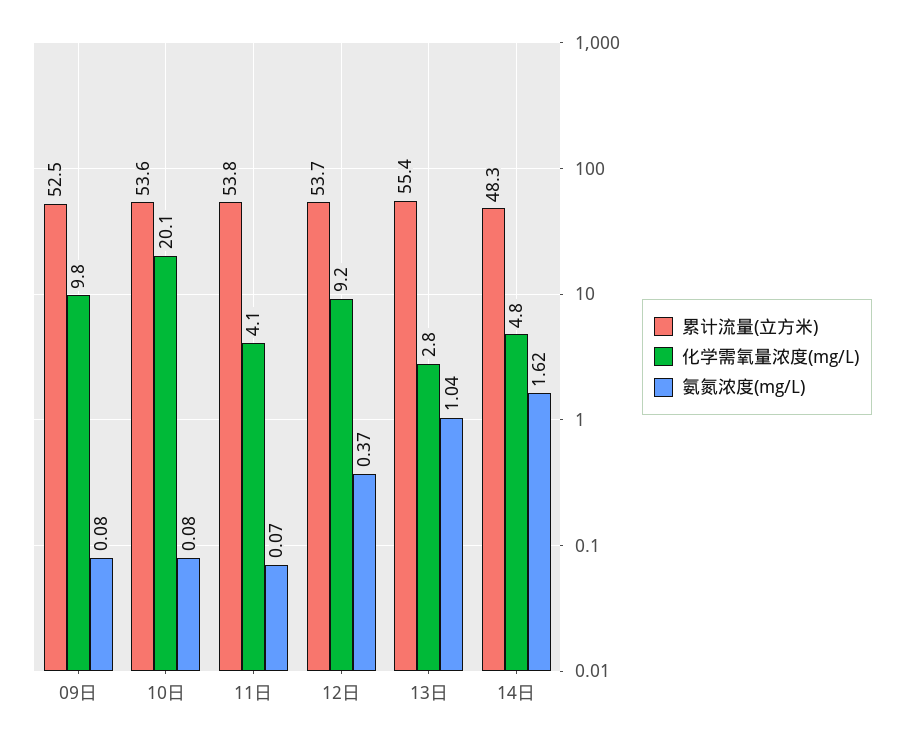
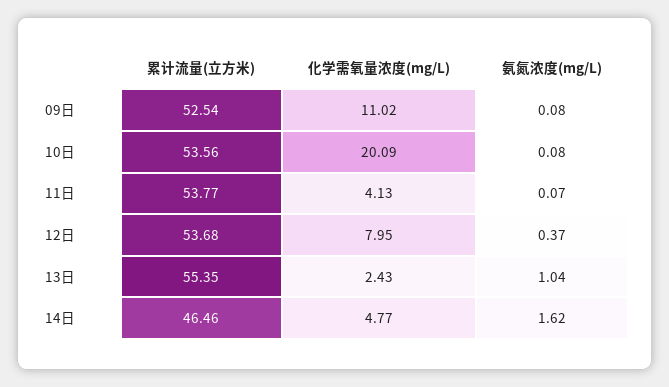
化学需氧量浓度(mg/L), 09日: 9.8 -> 11.02
化学需氧量浓度(mg/L), 12日: 9.2 -> 7.95
化学需氧量浓度(mg/L), 13日: 2.8 -> 2.43
累计流量(立方米), 14日: 48.3 -> 46.46

